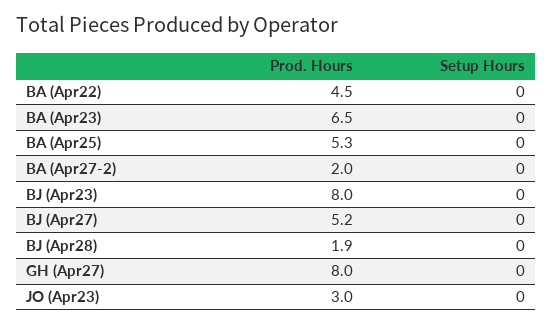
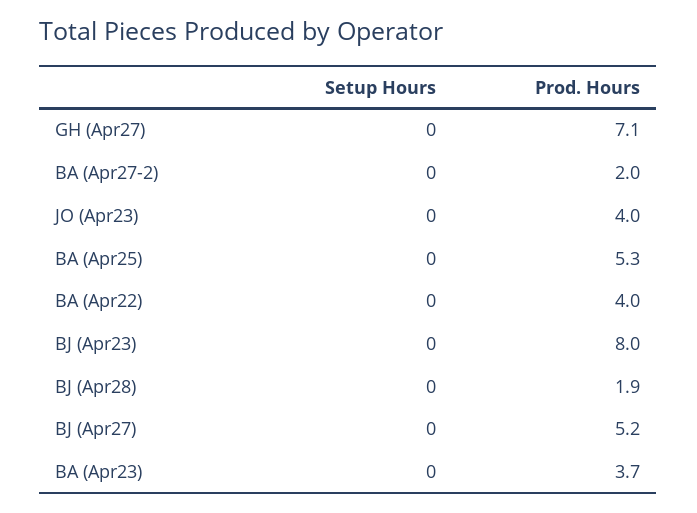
Prod. Hours, BA (Apr22): 4.5 -> 4
Prod. Hours, BA (Apr23): 6.5 -> 3.7
Prod. Hours, GH (Apr27): 8 -> 7.1
Prod. Hours, JO (Apr23): 3 -> 4

